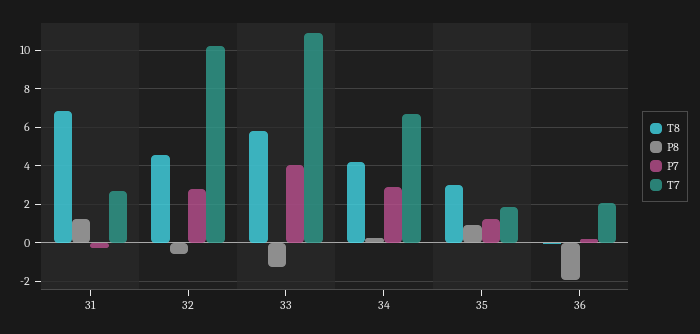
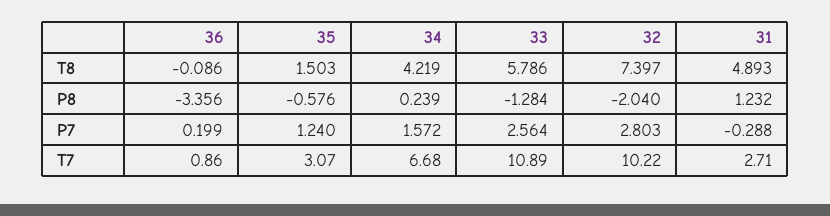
T8, 31: 7 -> 4.893
T8, 32: 4.5 -> 7.397
P8, 32: -0.5 -> -2.04
P7, 33: 4 -> 2.564
P7, 34: 3 -> 1.572
T8, 35: 3 -> 1.503
P8, 35: 1 -> -0.576
T7, 35: 2 -> 3.07
P8, 36: -2 -> -3.356
T7, 36: 2 -> 0.86

